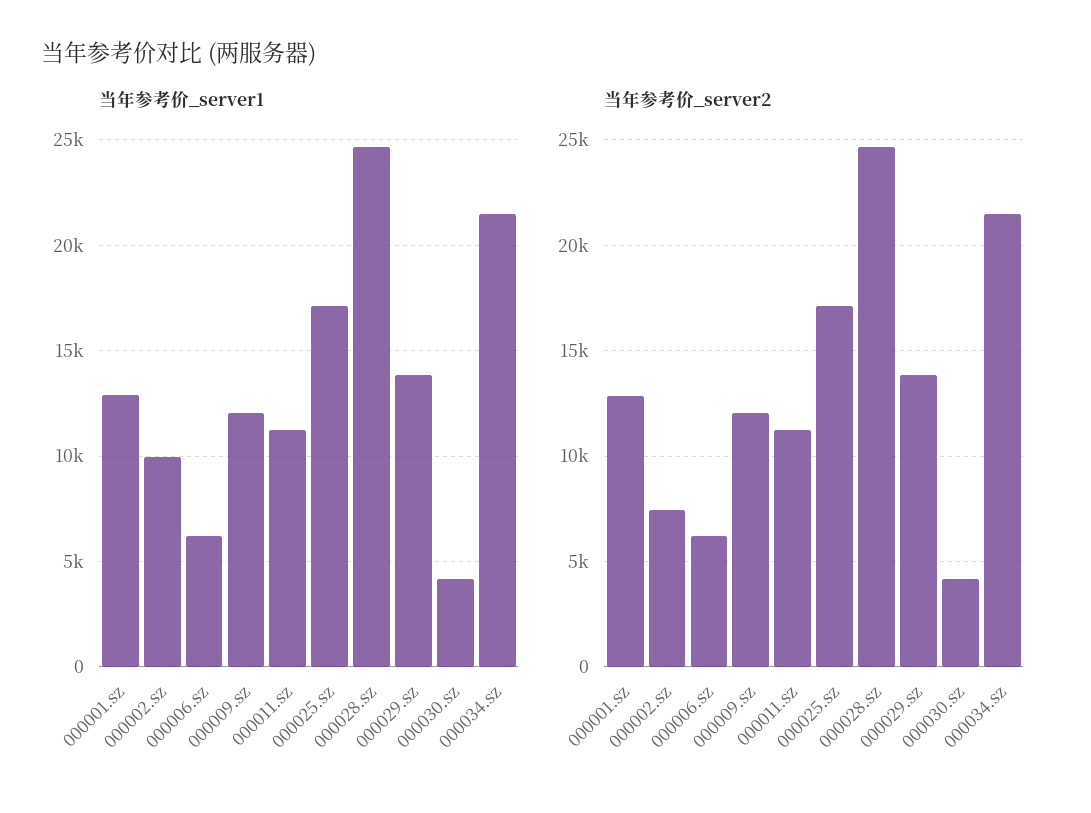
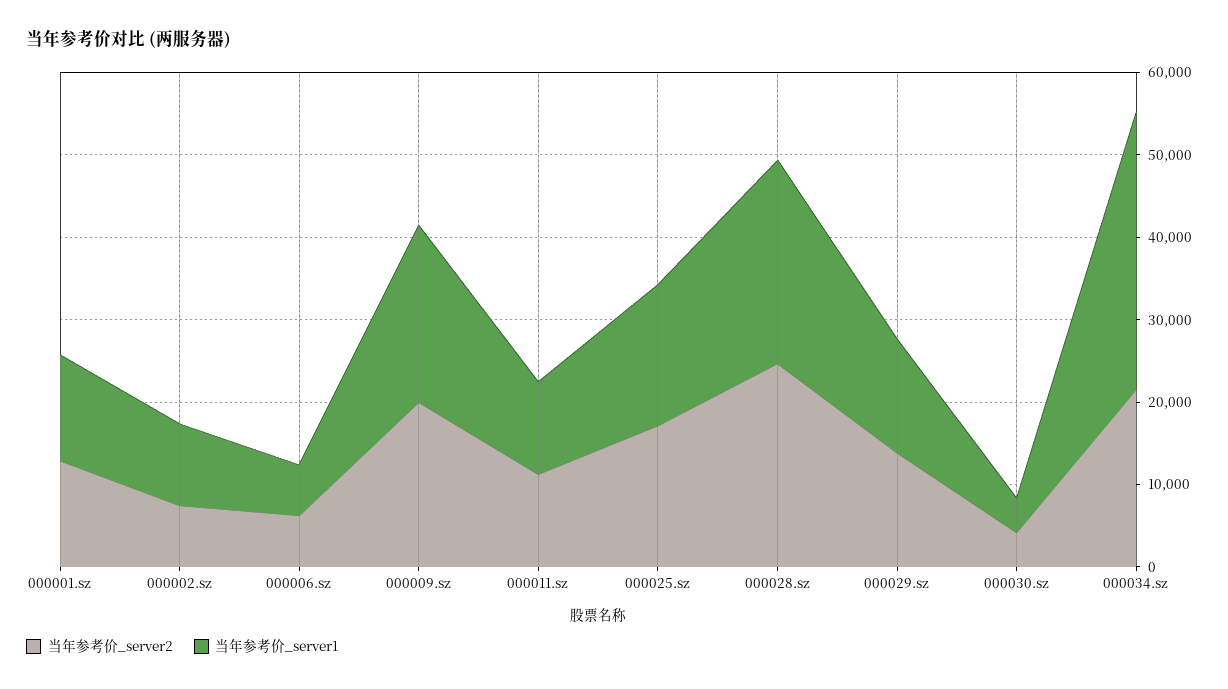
当年参考价_server1, 000009.sz: 12000 -> 22000
当年参考价_server1, 000034.sz: 21500 -> 34000
当年参考价_server2, 000009.sz: 12000 -> 20000

